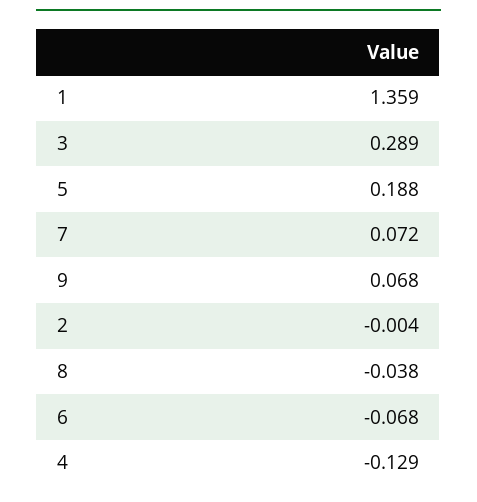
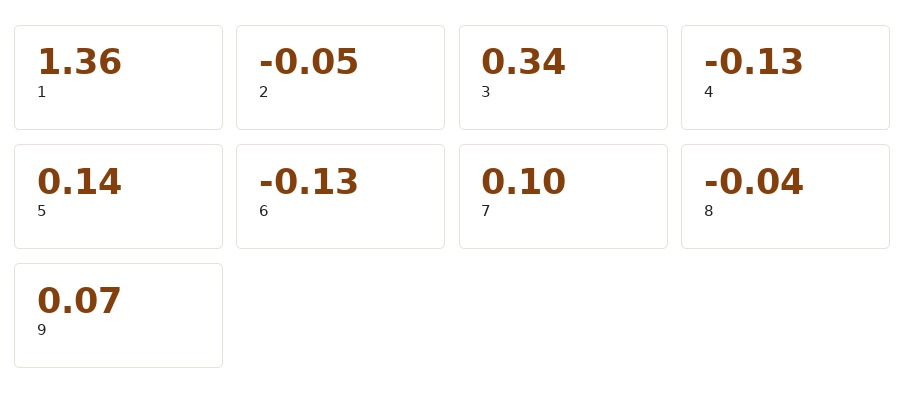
3: 0.289 -> 0.34
5: 0.188 -> 0.14
7: 0.072 -> 0.1
2: -0.004 -> -0.05
6: -0.068 -> -0.13

